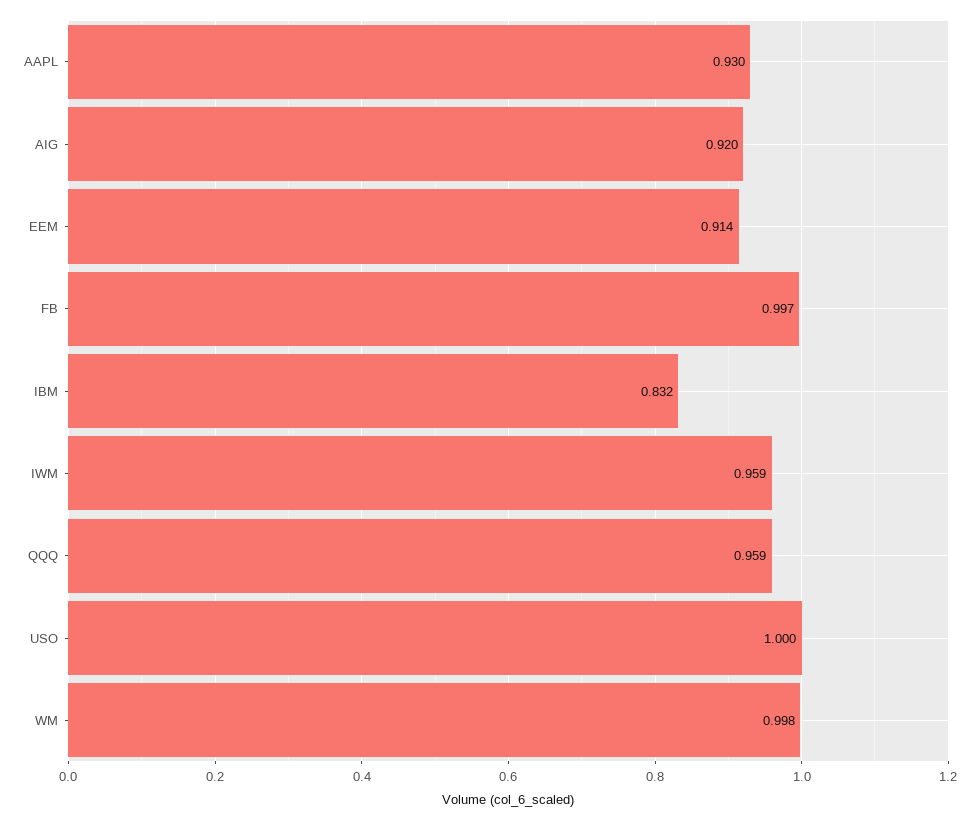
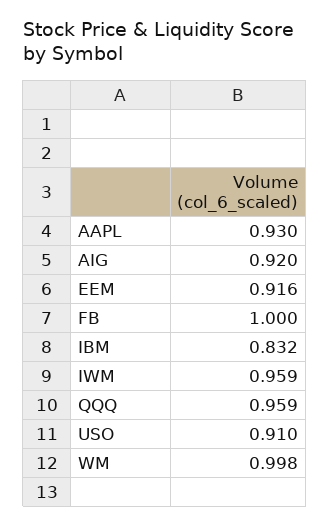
EEM: 0.914 -> 0.916
FB: 0.997 -> 1
USO: 1 -> 0.91

